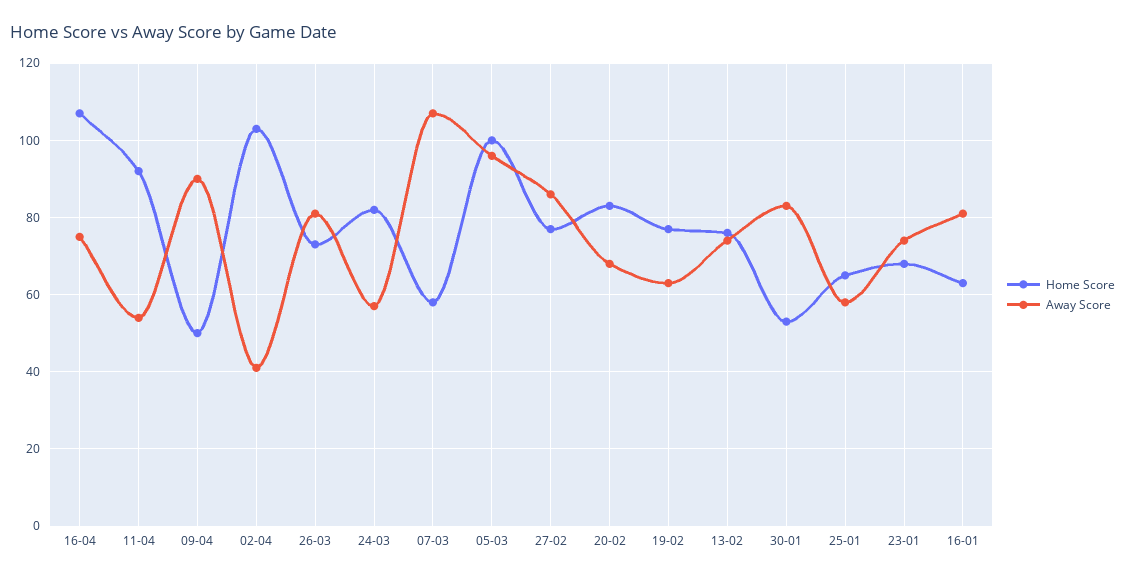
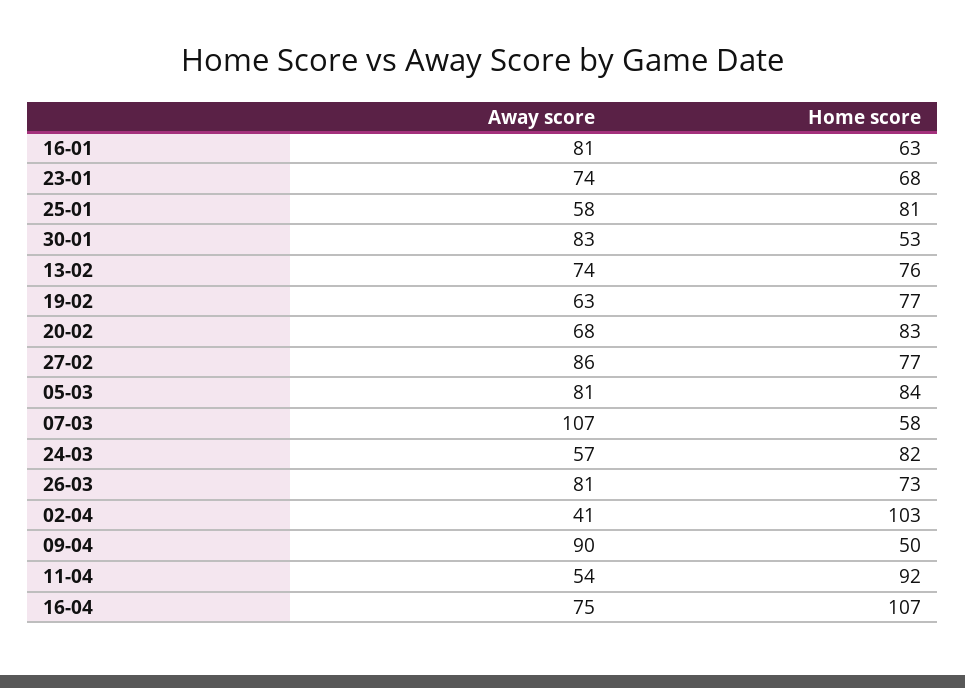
Home Score, 05-03: 100 -> 84
Away Score, 05-03: 95 -> 81
Home Score, 25-01: 65 -> 81

